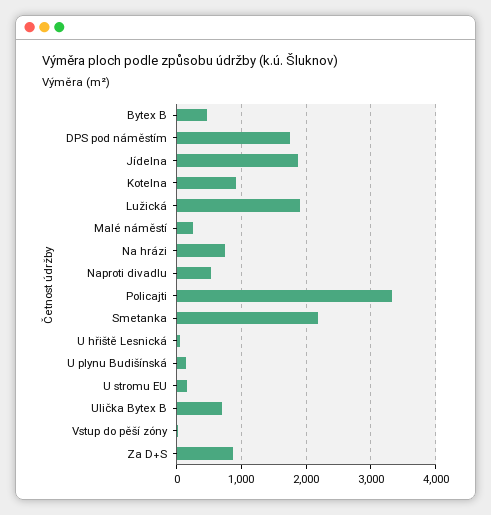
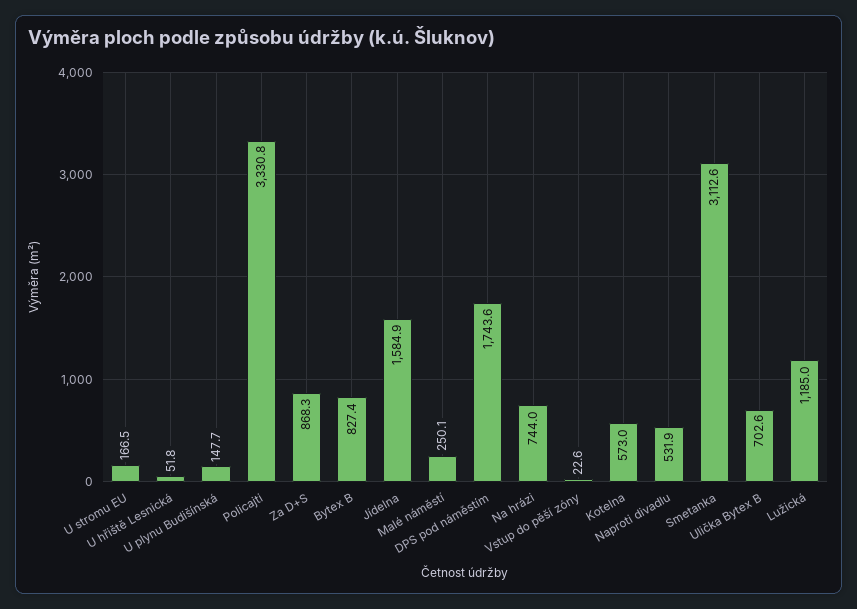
Bytex B: 500 -> 827.4
Jídelna: 1900 -> 1584.9
Kotelna: 900 -> 573
Lužická: 1900 -> 1185
Smetanka: 2200 -> 3112.6

